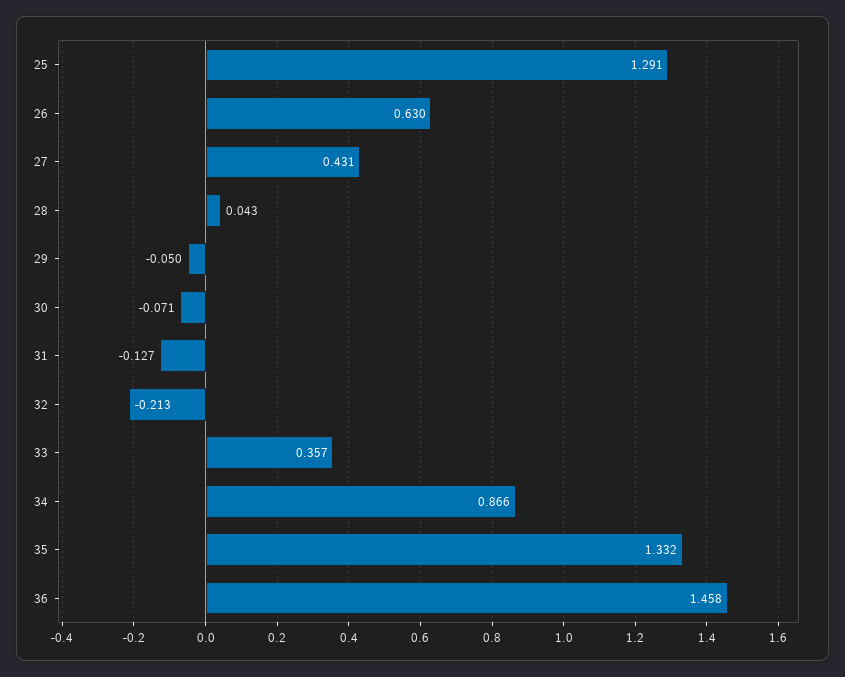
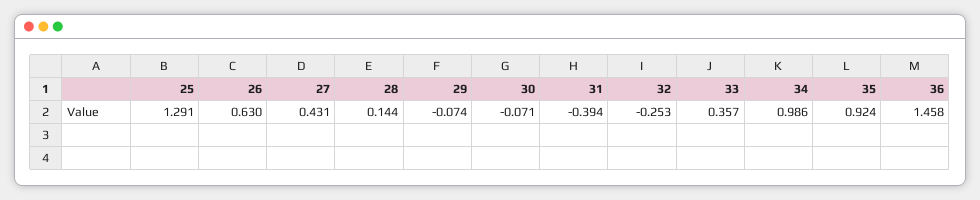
28: 0.043 -> 0.144
29: -0.05 -> -0.074
31: -0.127 -> -0.394
32: -0.213 -> -0.253
34: 0.866 -> 0.986
35: 1.332 -> 0.924

